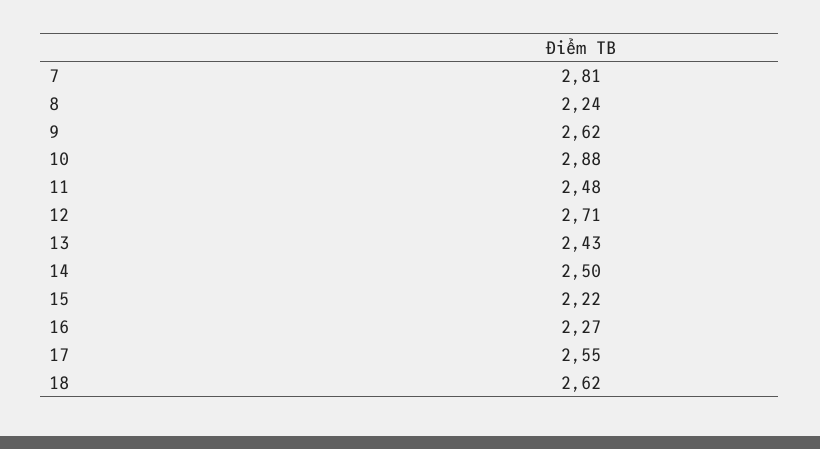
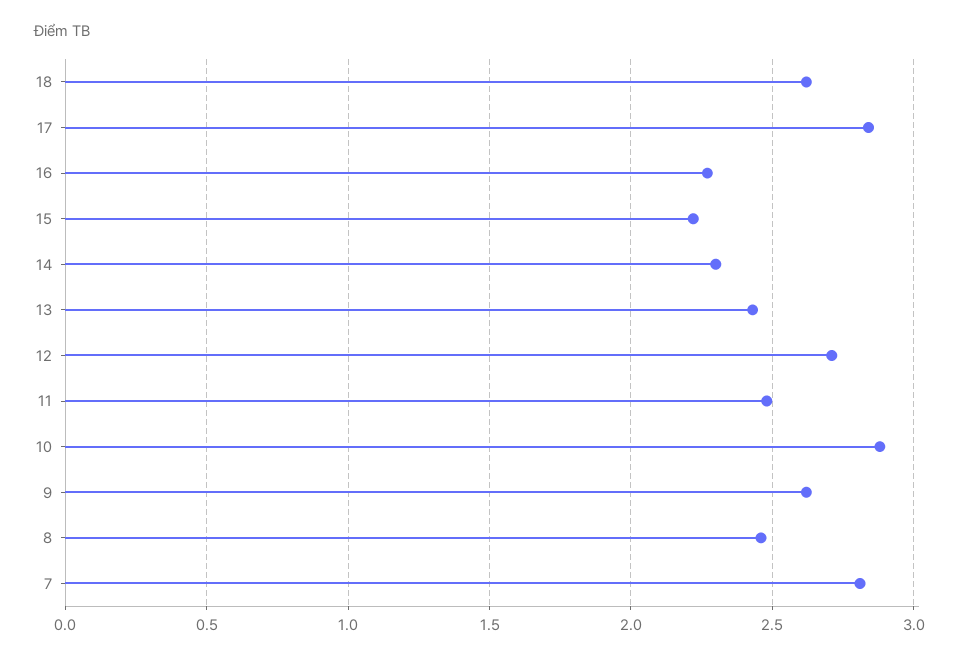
8: 2.24 -> 2.45
14: 2.5 -> 2.3
17: 2.55 -> 2.85

